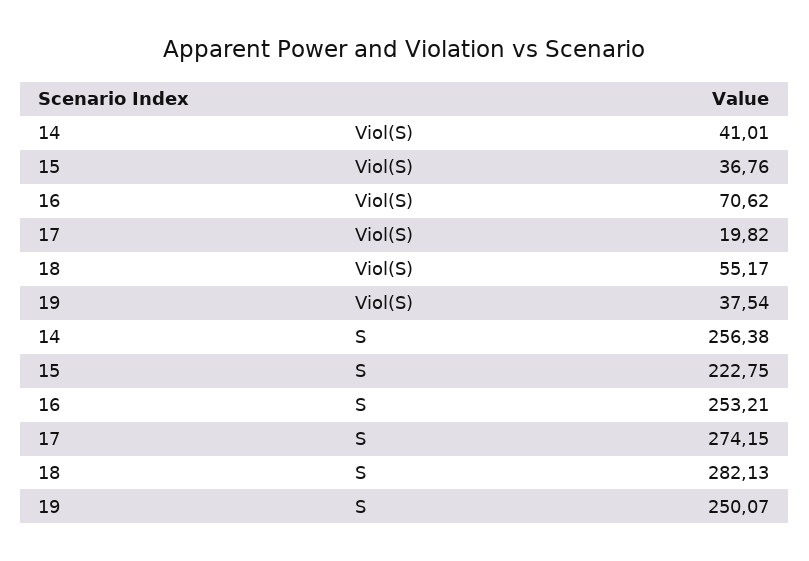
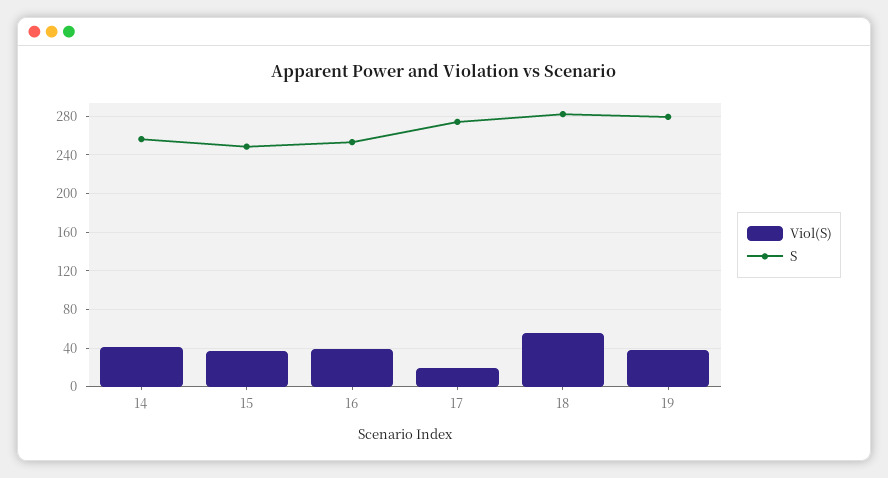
Viol(S), 16: 70.62 -> 40
S, 15: 222.75 -> 250
S, 19: 250.07 -> 280

